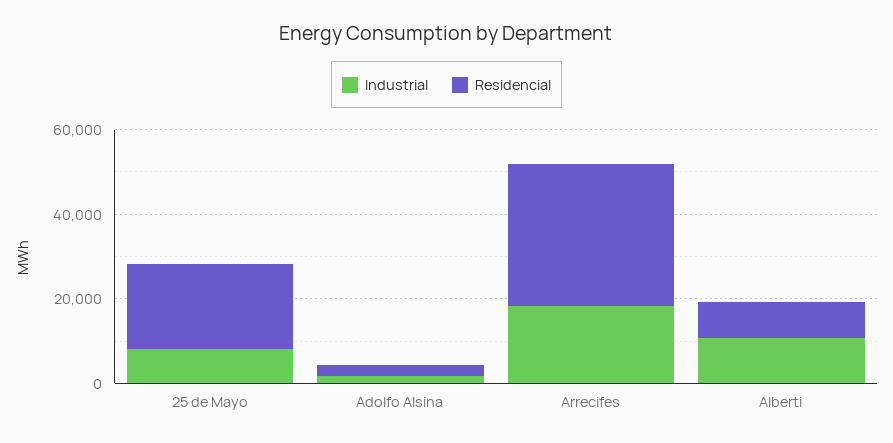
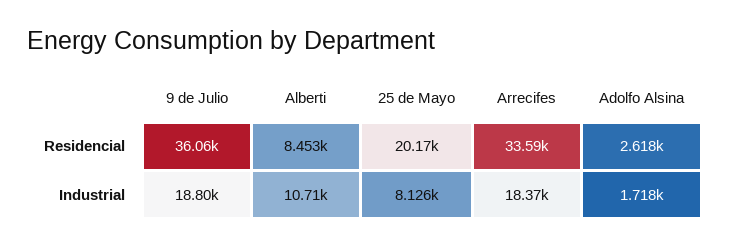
Residencial, 9 de Julio: none -> 36060
Industrial, 9 de Julio: none -> 18800

